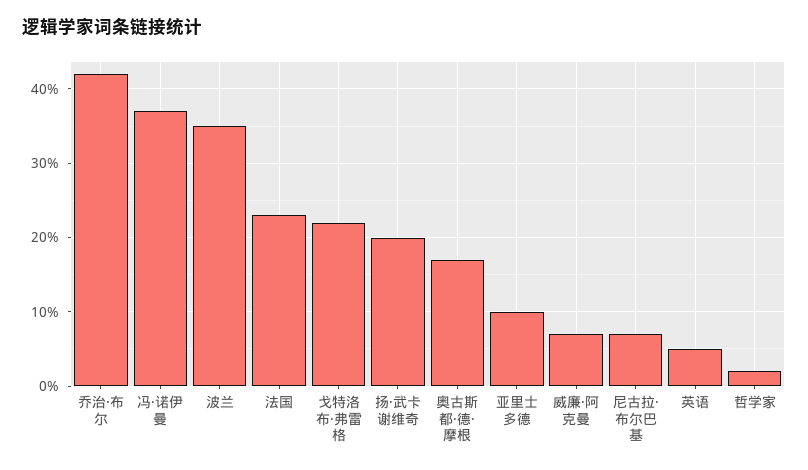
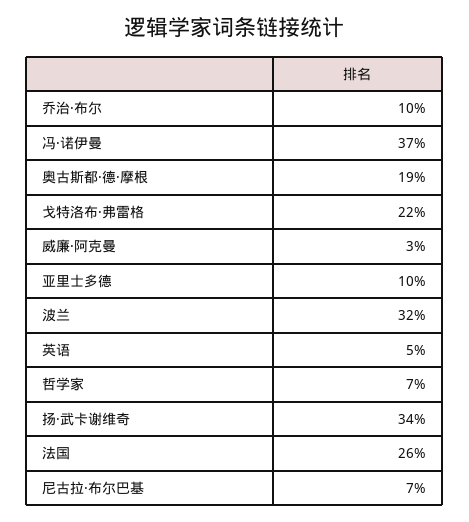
乔治·布尔: 42 -> 10
波兰: 35 -> 32
法国: 23 -> 26
扬·武卡谢维奇: 20 -> 34
奥古斯都·德·摩根: 17 -> 19
威廉·阿克曼: 7 -> 3
哲学家: 2 -> 7

